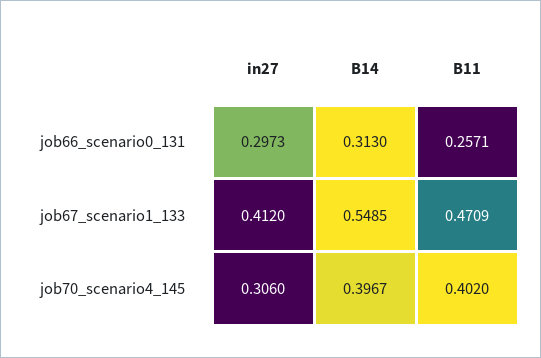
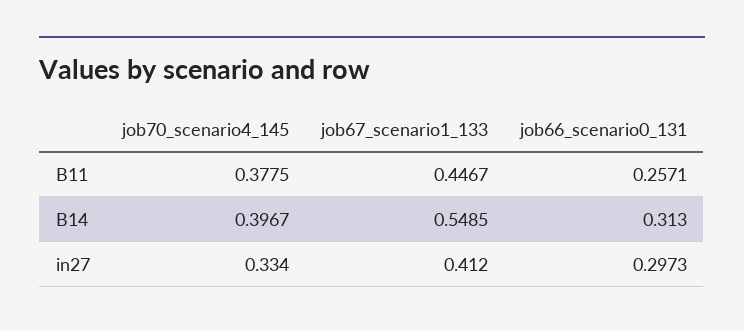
B11, job67_scenario1_133: 0.4709 -> 0.4467
in27, job70_scenario4_145: 0.306 -> 0.334
B11, job70_scenario4_145: 0.402 -> 0.3775

